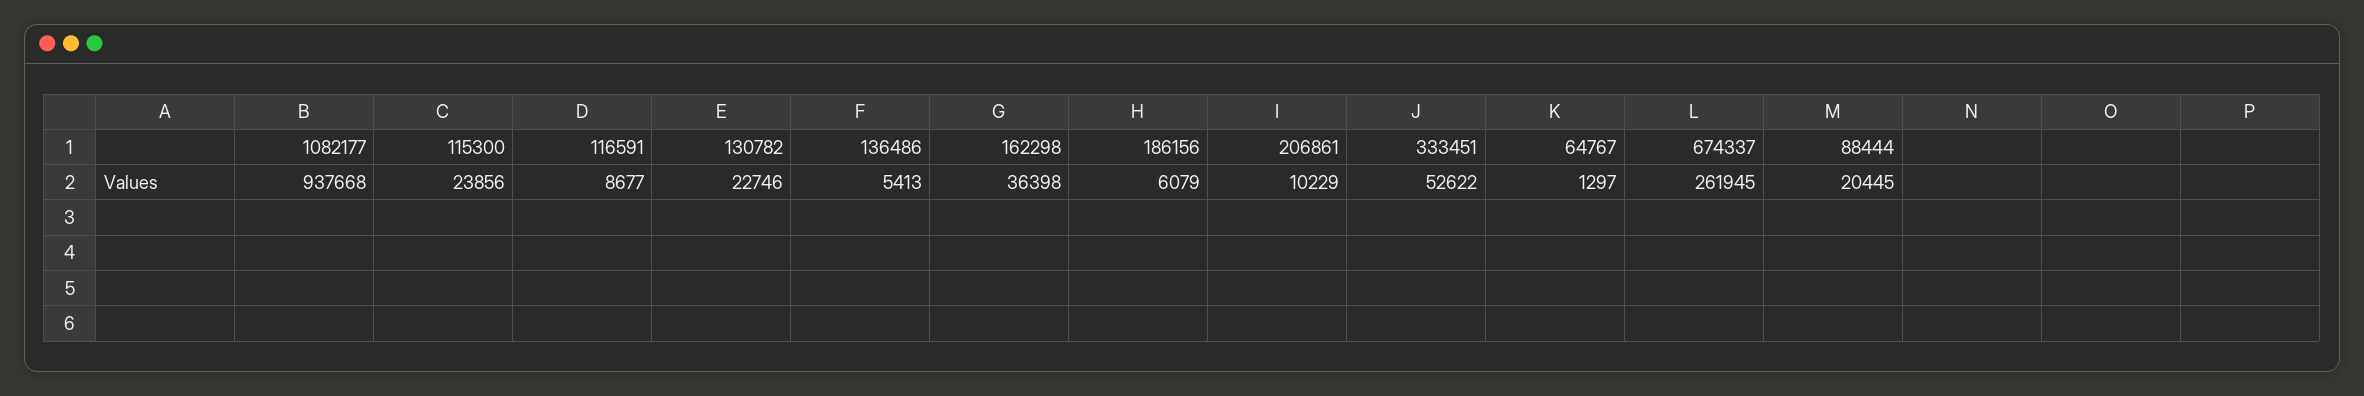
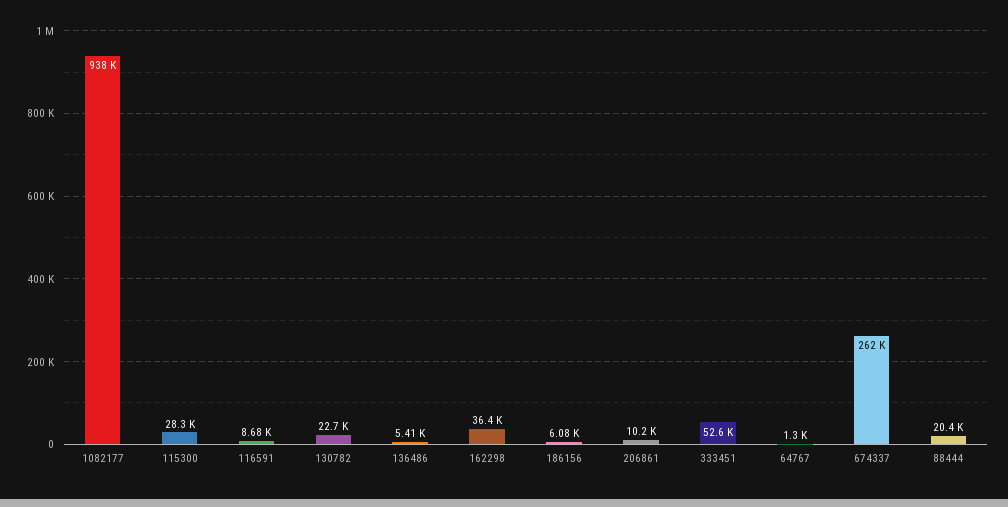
115300: 23856 -> 28300

